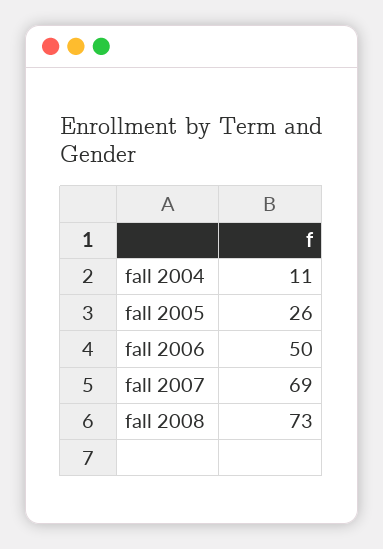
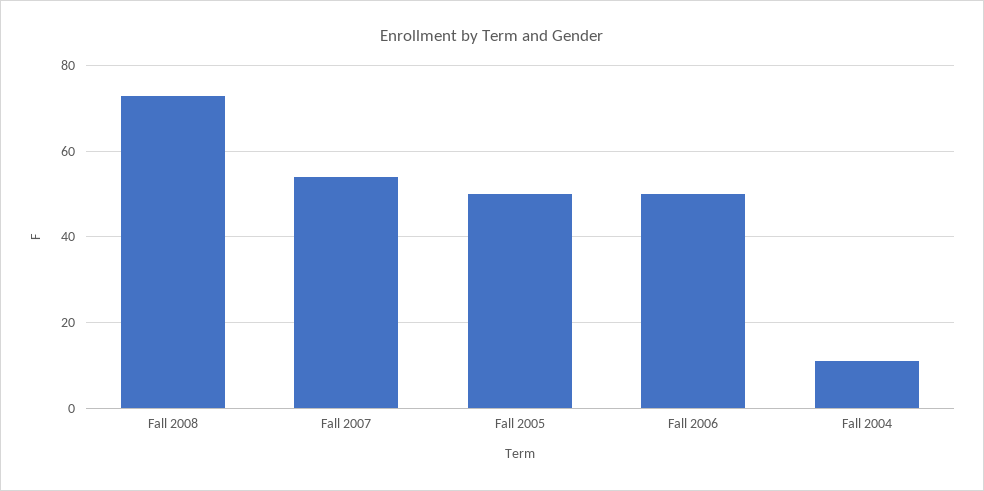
fall 2005: 26 -> 50
fall 2007: 69 -> 55

